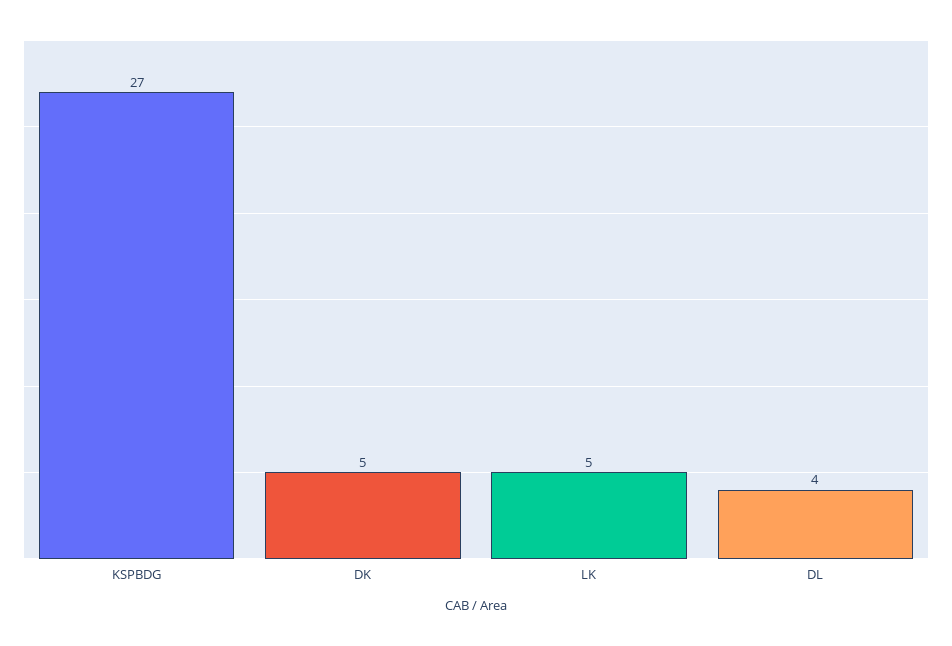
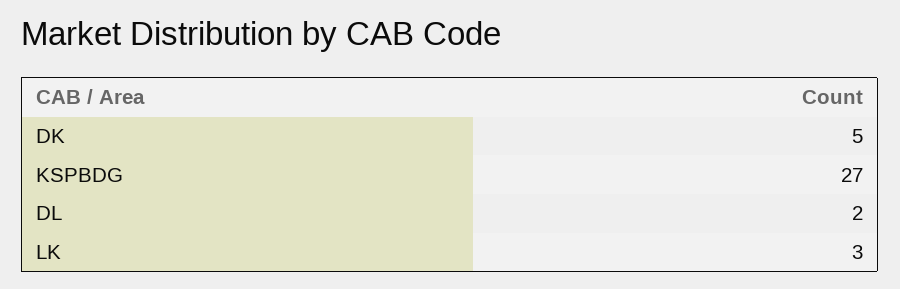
LK: 5 -> 3
DL: 4 -> 2

